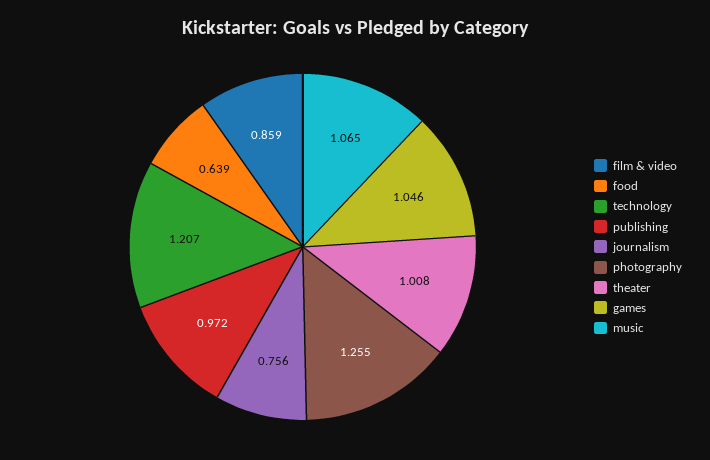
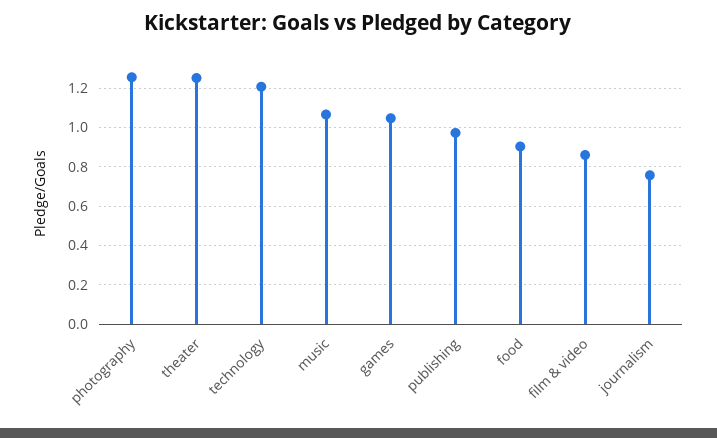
food: 0.639 -> 0.9
theater: 1.008 -> 1.25

